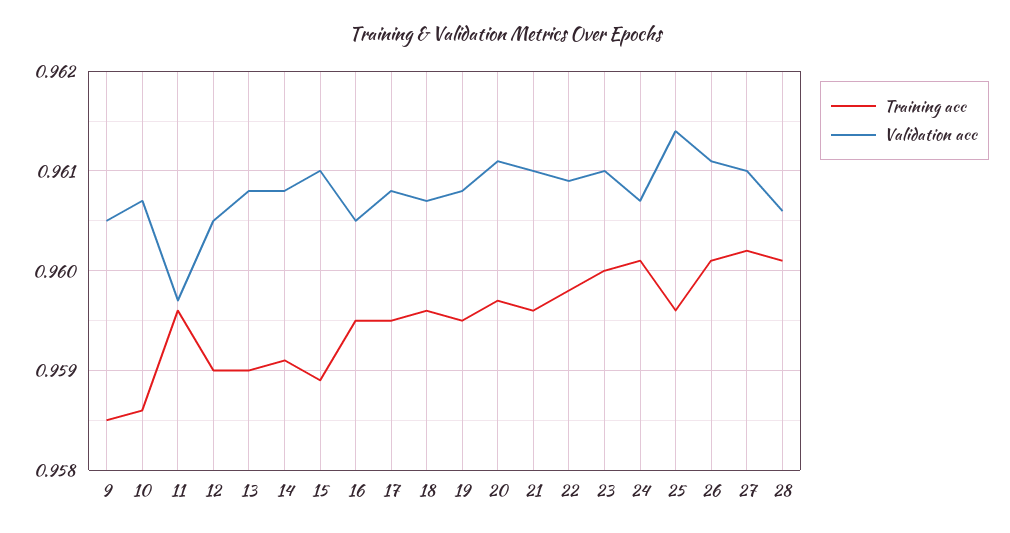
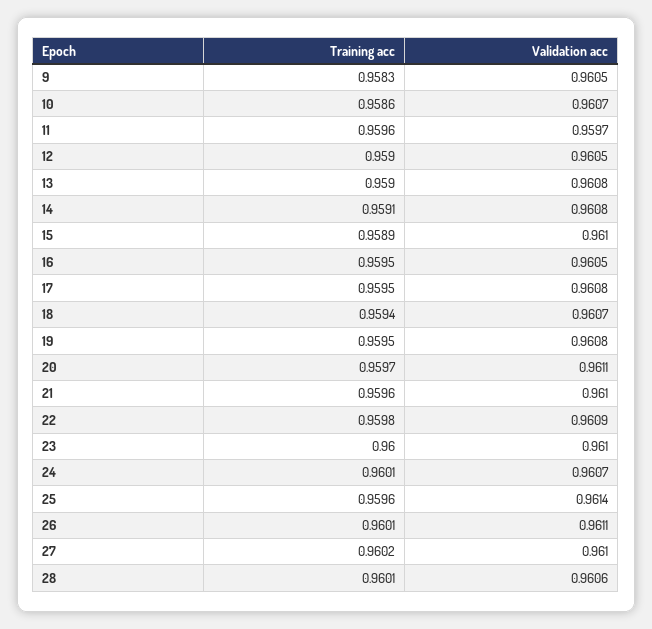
Training acc, 9: 0.9585 -> 0.9583
Training acc, 18: 0.9596 -> 0.9594

